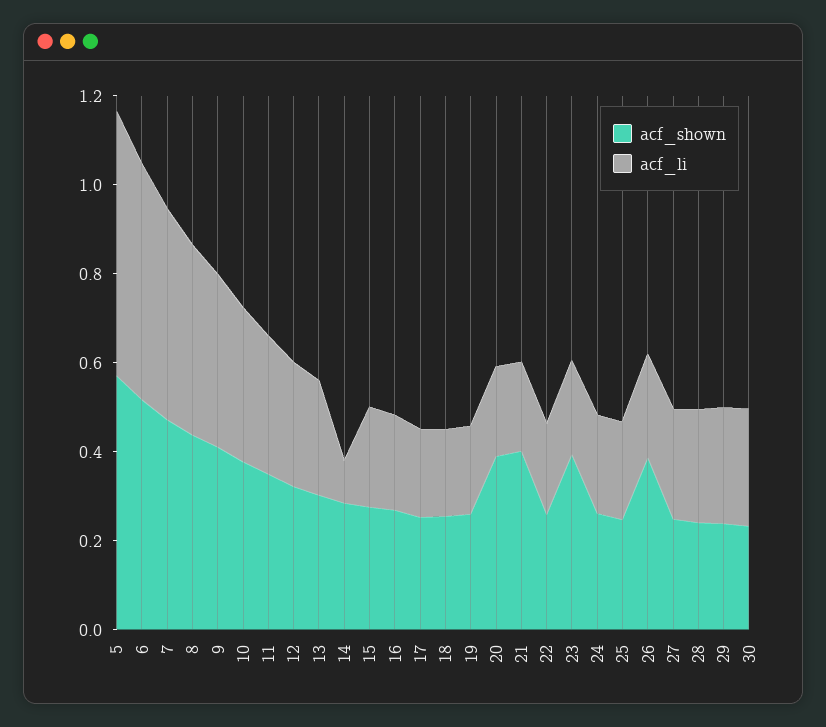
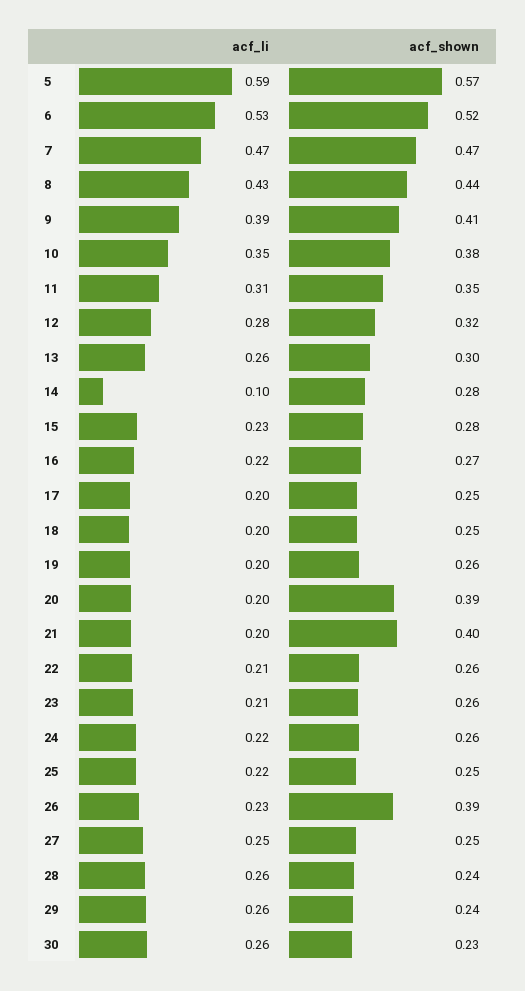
acf_shown, 23: 0.4 -> 0.26

